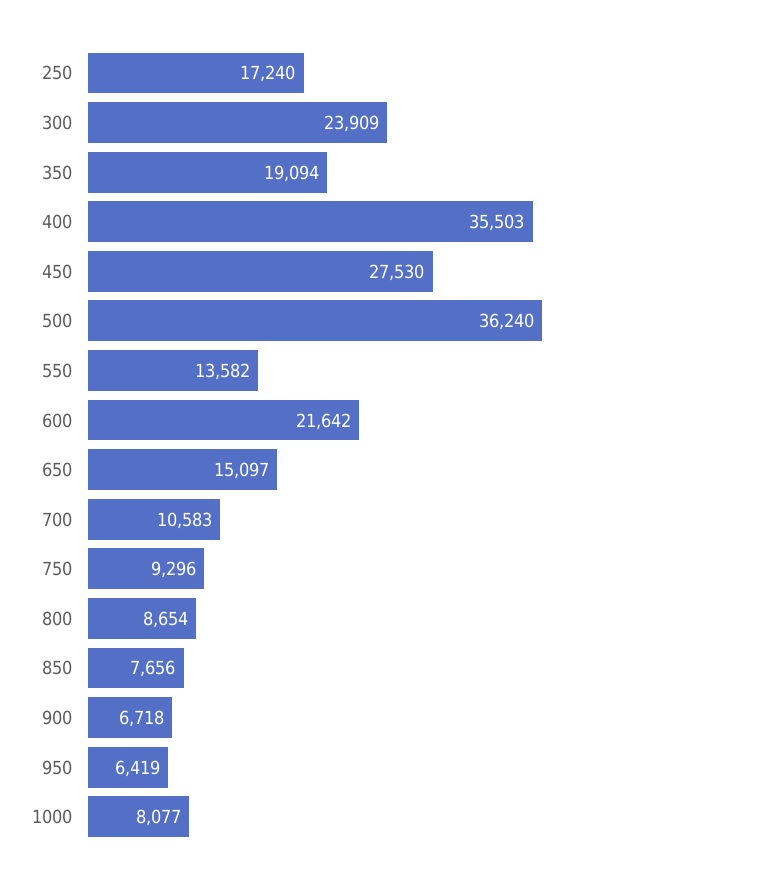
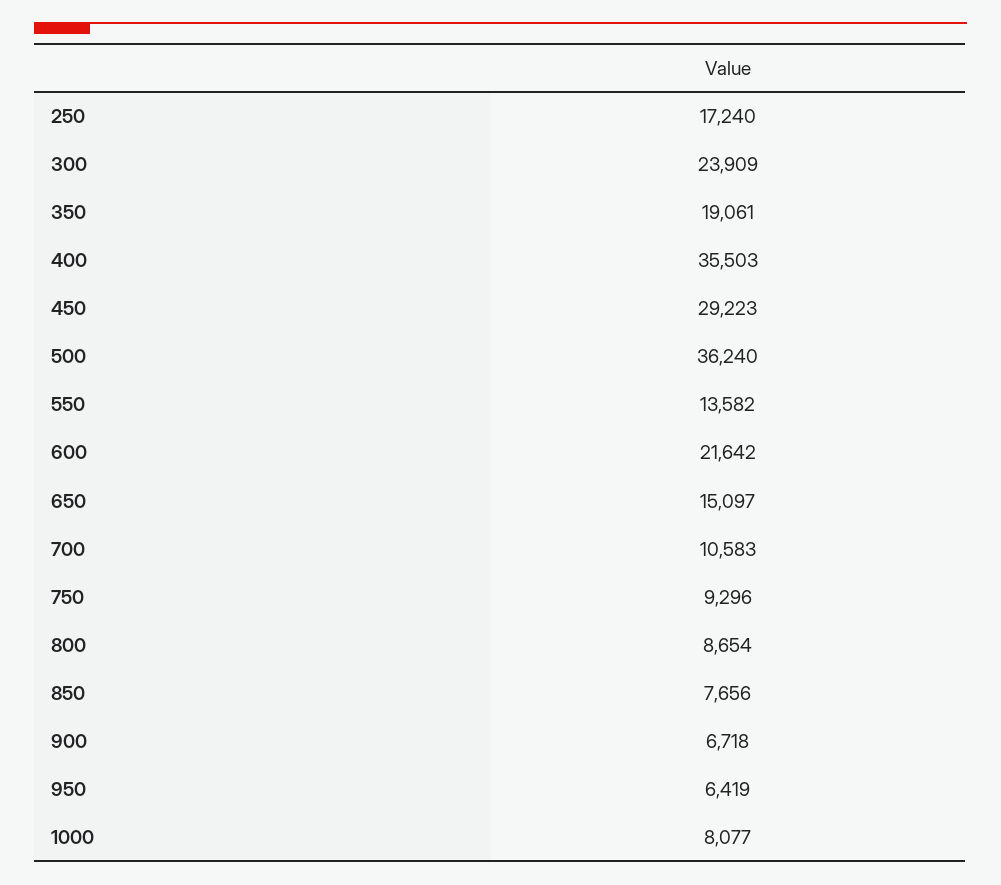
350: 19094 -> 19061
450: 27530 -> 29223

